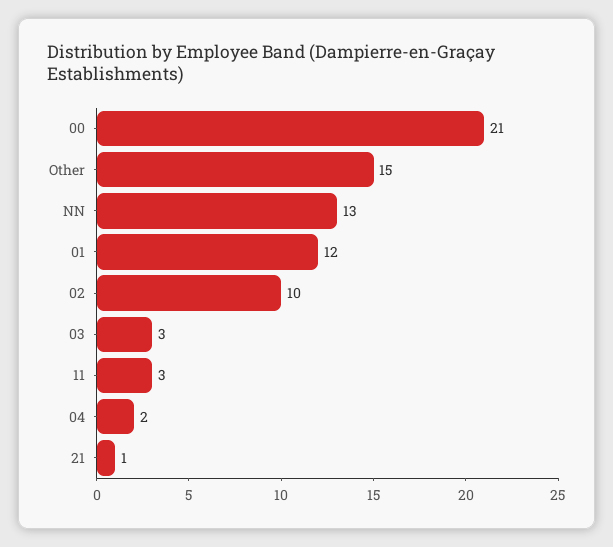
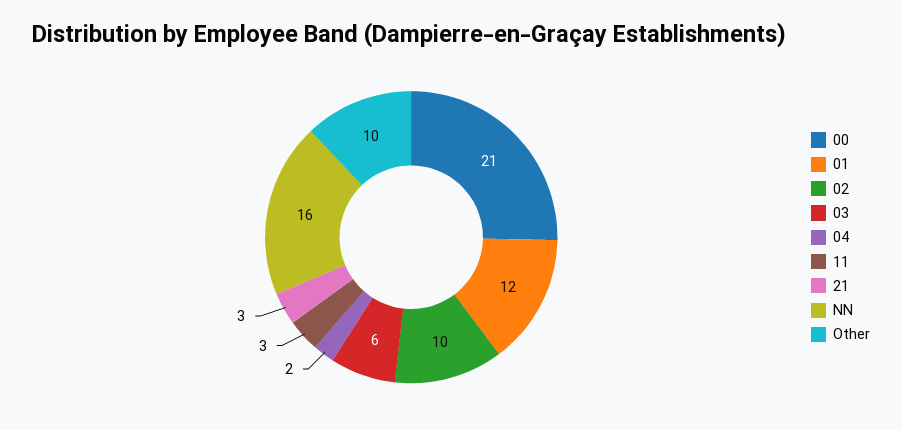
Other: 15 -> 10
NN: 13 -> 16
03: 3 -> 6
21: 1 -> 3

